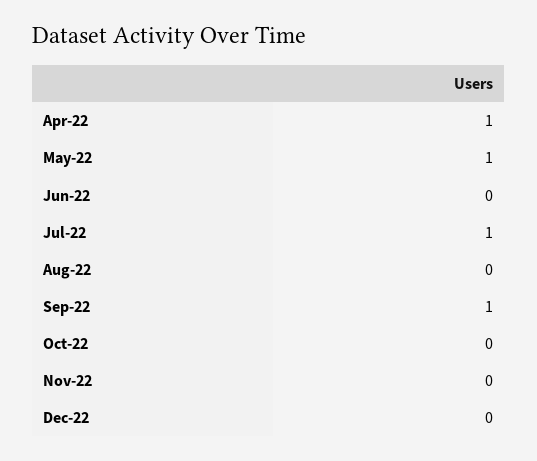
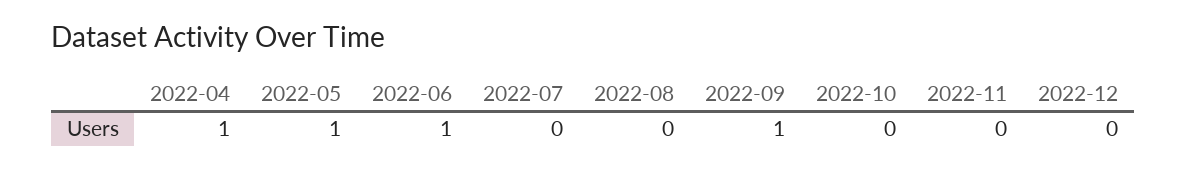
Jun-22: 0 -> 1
Jul-22: 1 -> 0

